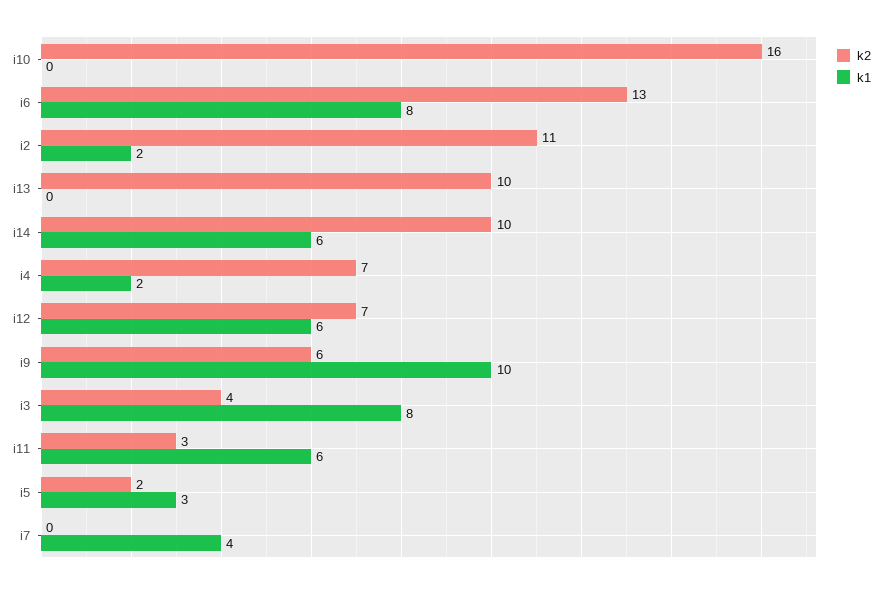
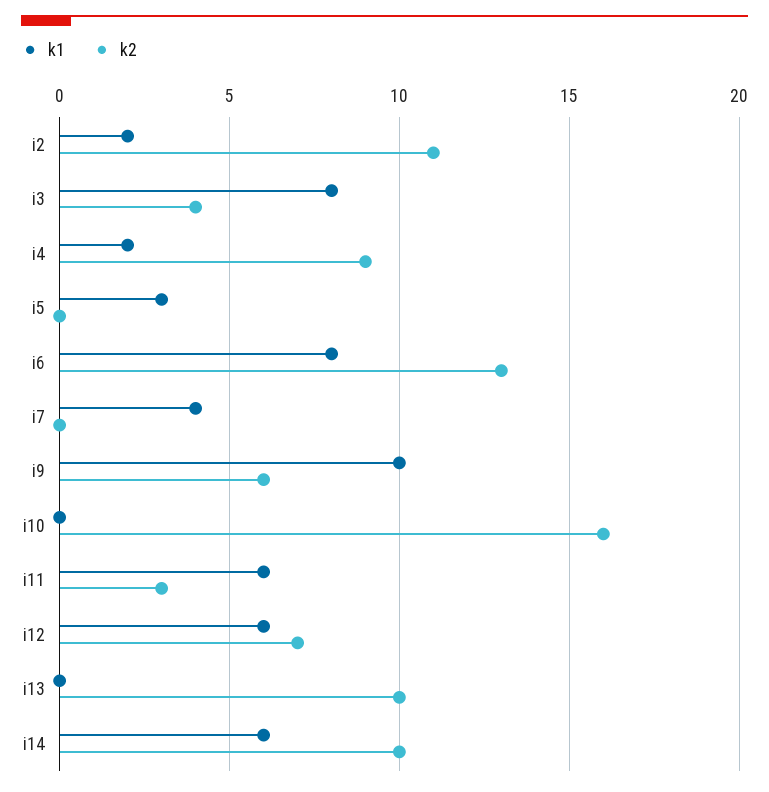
k2, i4: 7 -> 9
k2, i5: 2 -> 0

